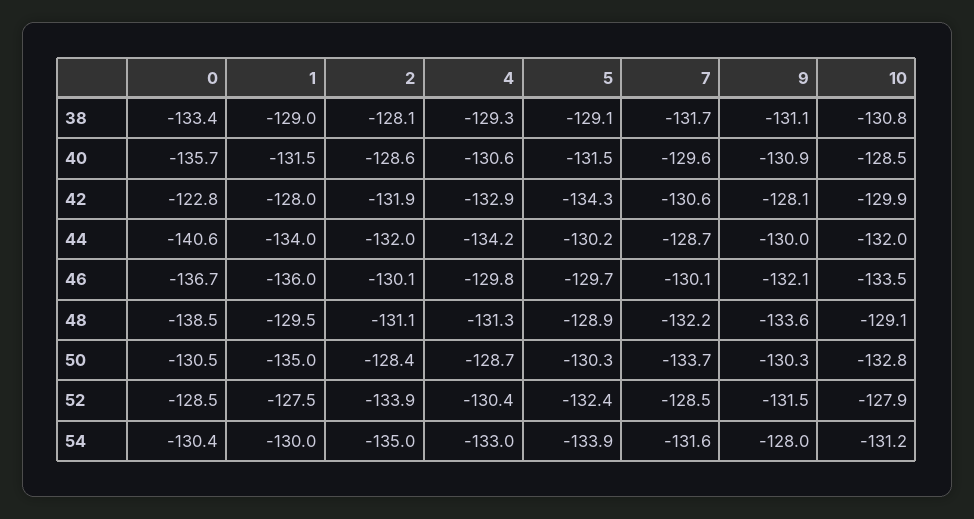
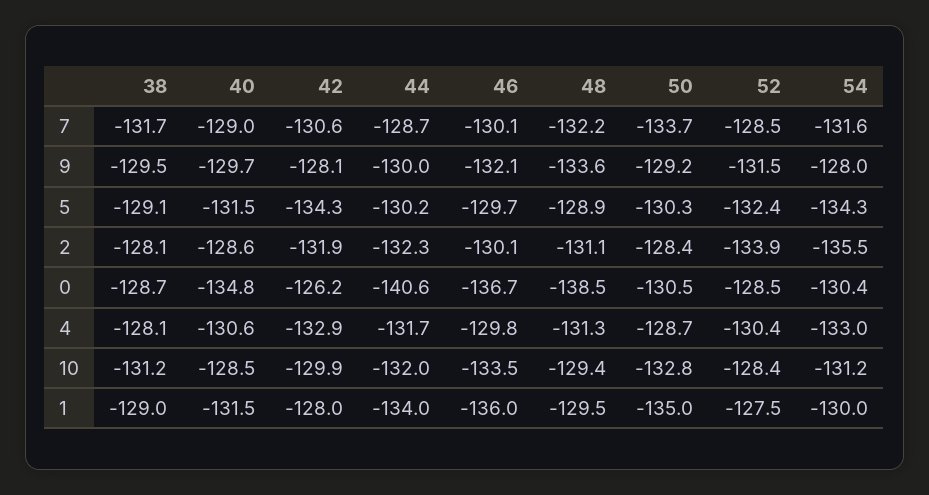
0, 38: -133.4 -> -128.7
4, 38: -129.3 -> -128.1
9, 38: -131.1 -> -129.5
10, 38: -130.8 -> -131.2
0, 40: -135.7 -> -134.8
7, 40: -129.6 -> -129
9, 40: -130.9 -> -129.7
0, 42: -122.8 -> -126.2
2, 44: -132 -> -132.3
4, 44: -134.2 -> -131.7
10, 48: -129.1 -> -129.4
9, 50: -130.3 -> -129.2
10, 52: -127.9 -> -128.4
2, 54: -135 -> -135.5
5, 54: -133.9 -> -134.3

